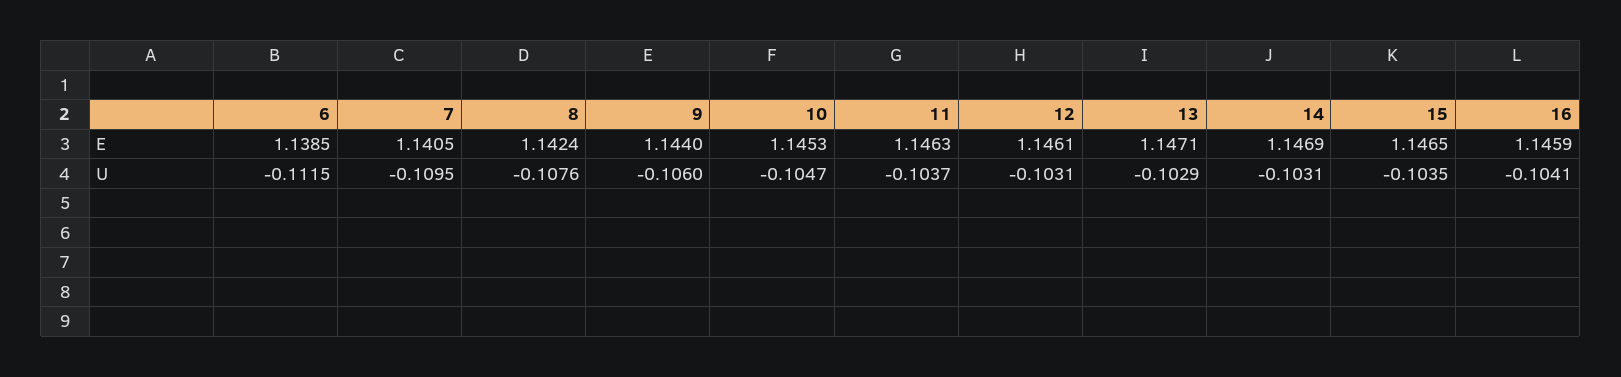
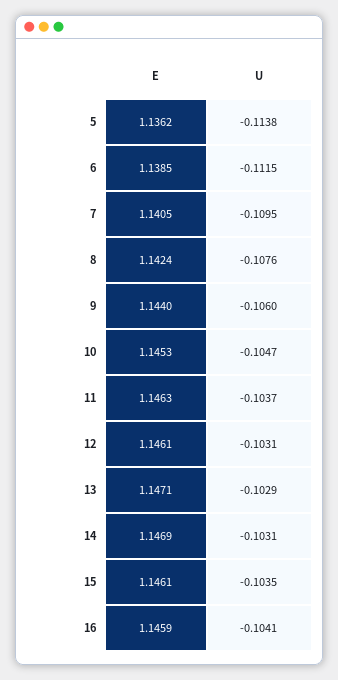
15, E: 1.1465 -> 1.1461
5, E: none -> 1.1362
5, U: none -> -0.1138

